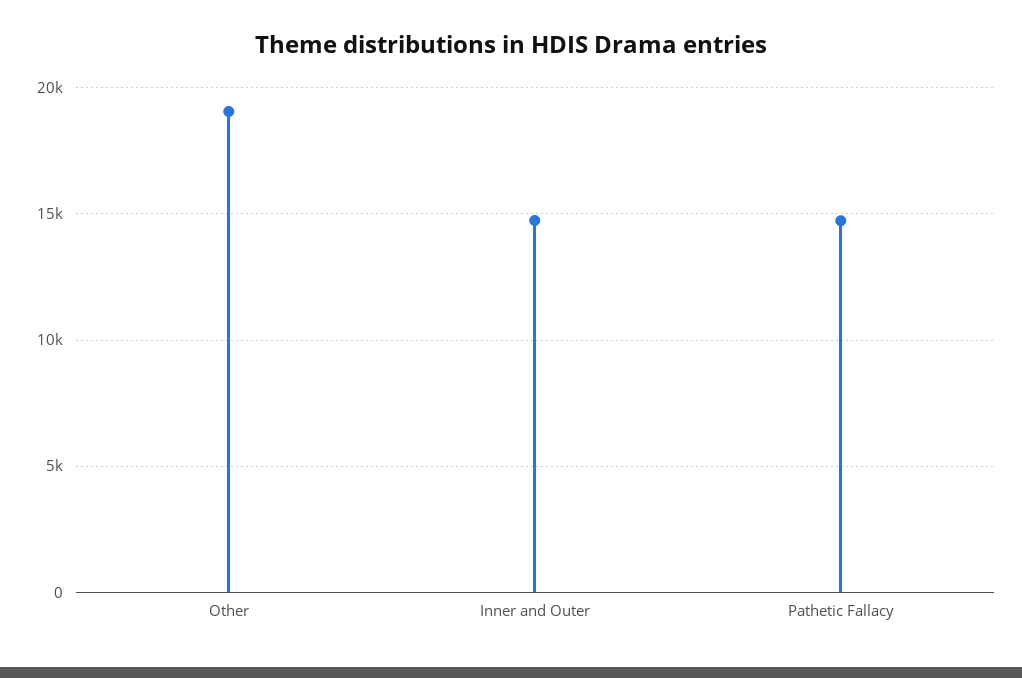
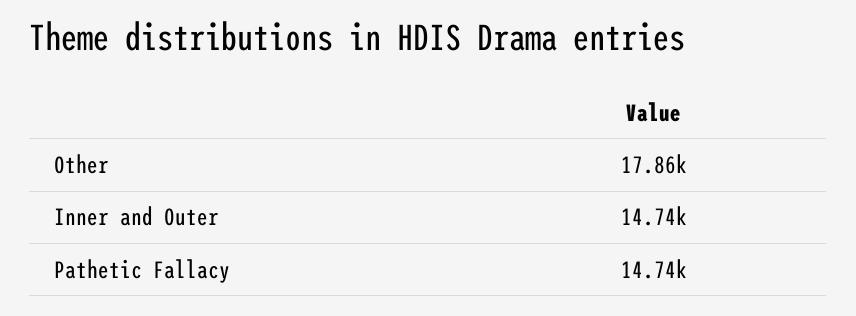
Other: 19000 -> 17860

